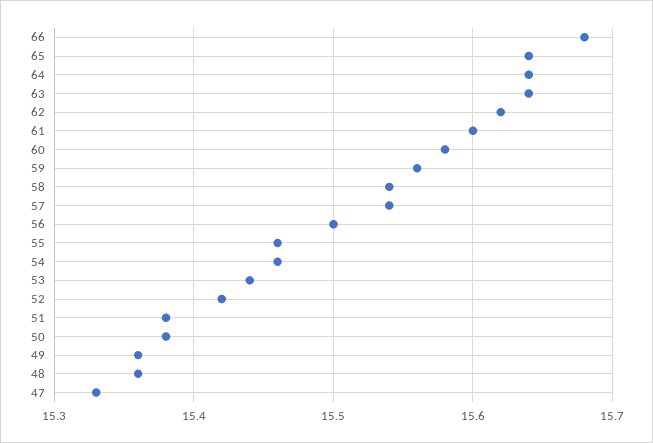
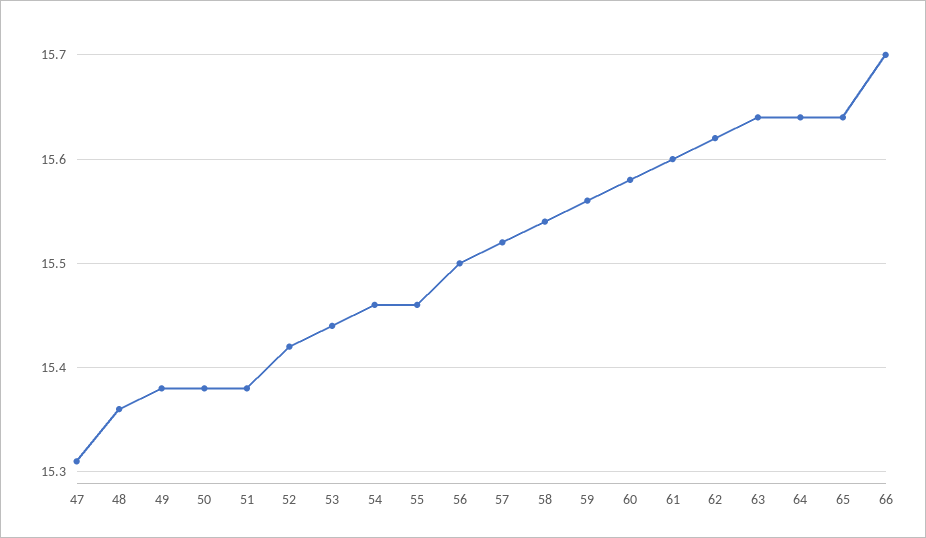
66: 15.68 -> 15.7
57: 15.54 -> 15.52
49: 15.36 -> 15.38
47: 15.33 -> 15.31

